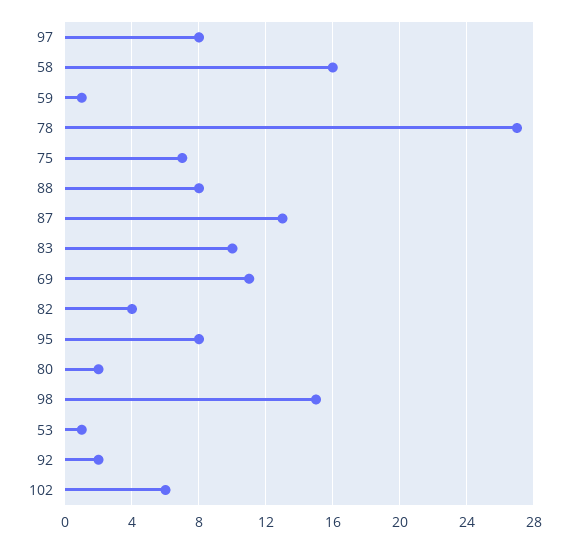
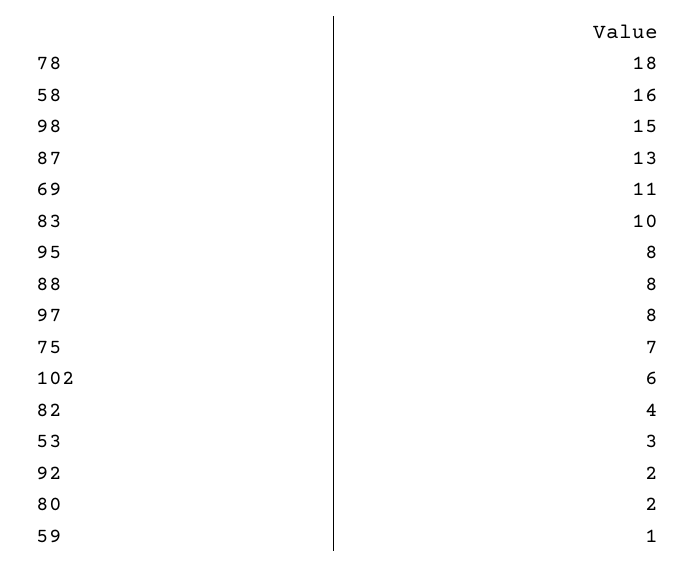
78: 27 -> 18
53: 1 -> 3

